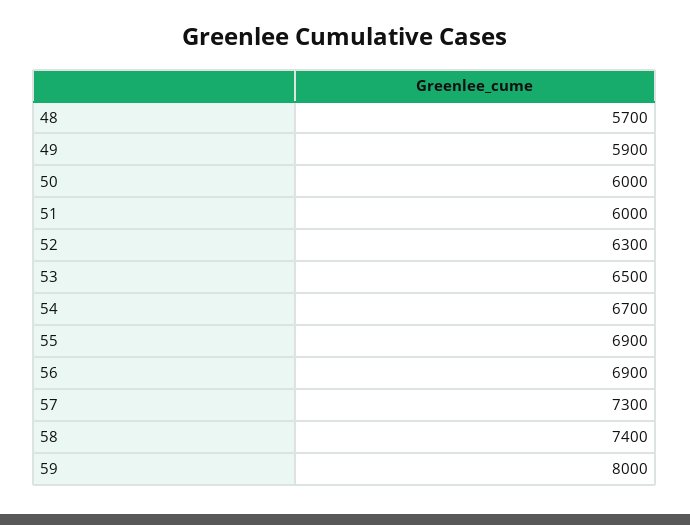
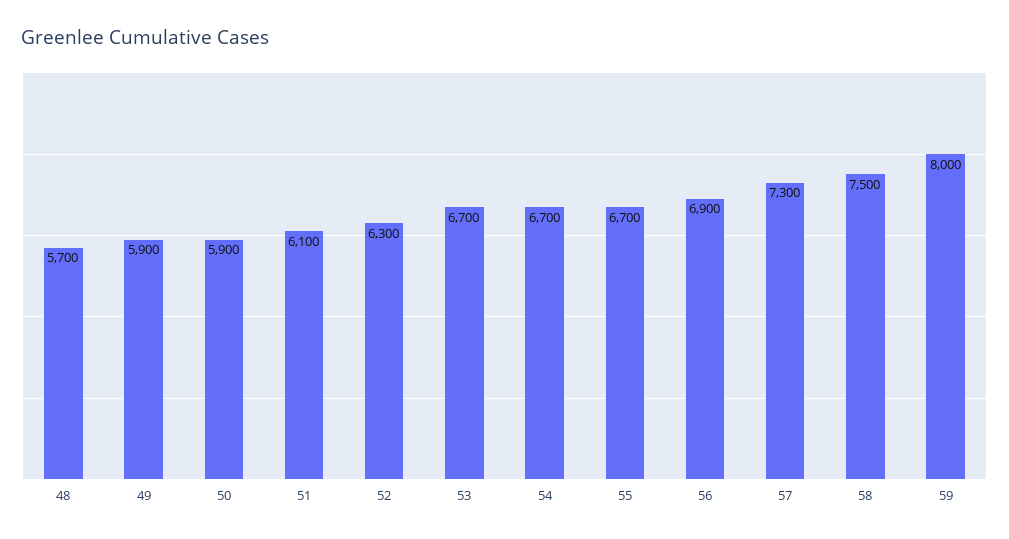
50: 6000 -> 5900
51: 6000 -> 6100
53: 6500 -> 6700
55: 6900 -> 6700
58: 7400 -> 7500

